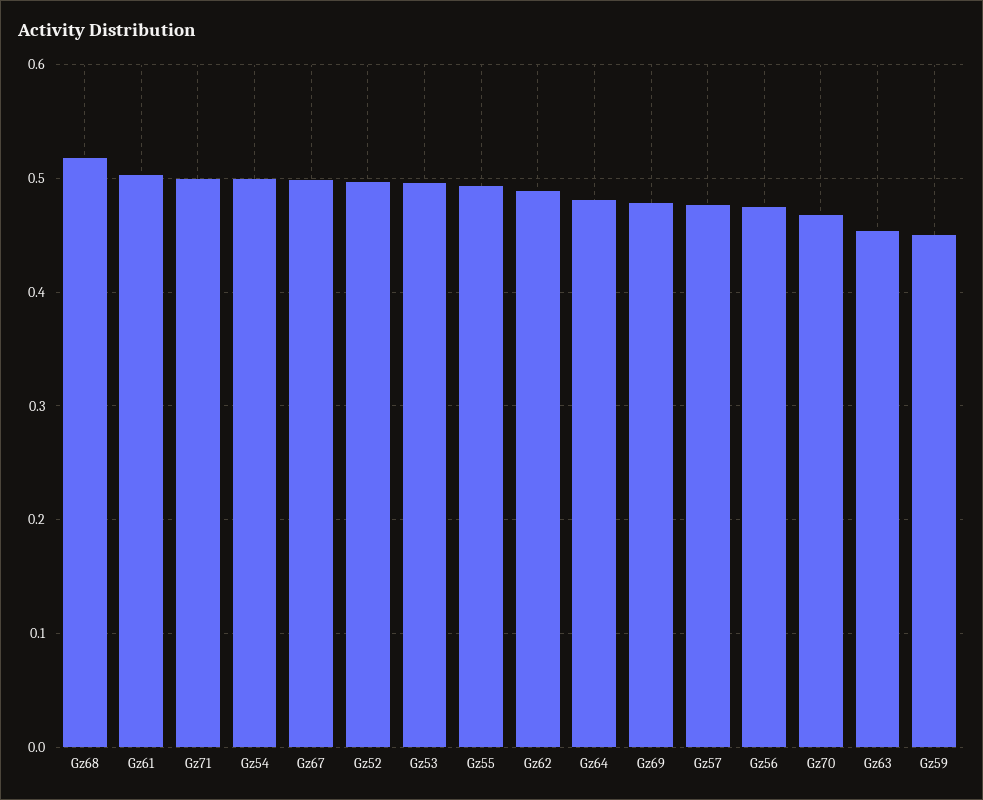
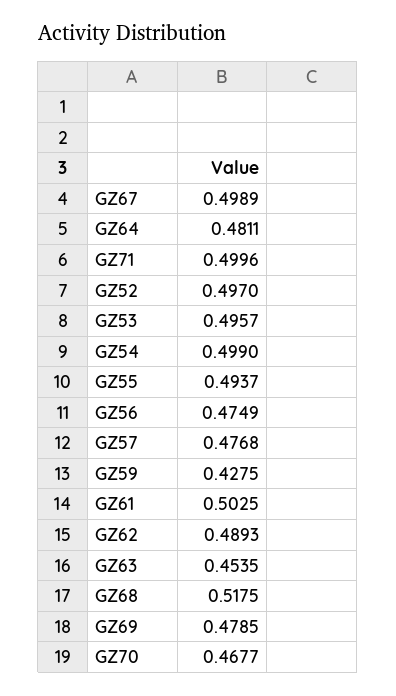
Gz59: 0.45 -> 0.4275

